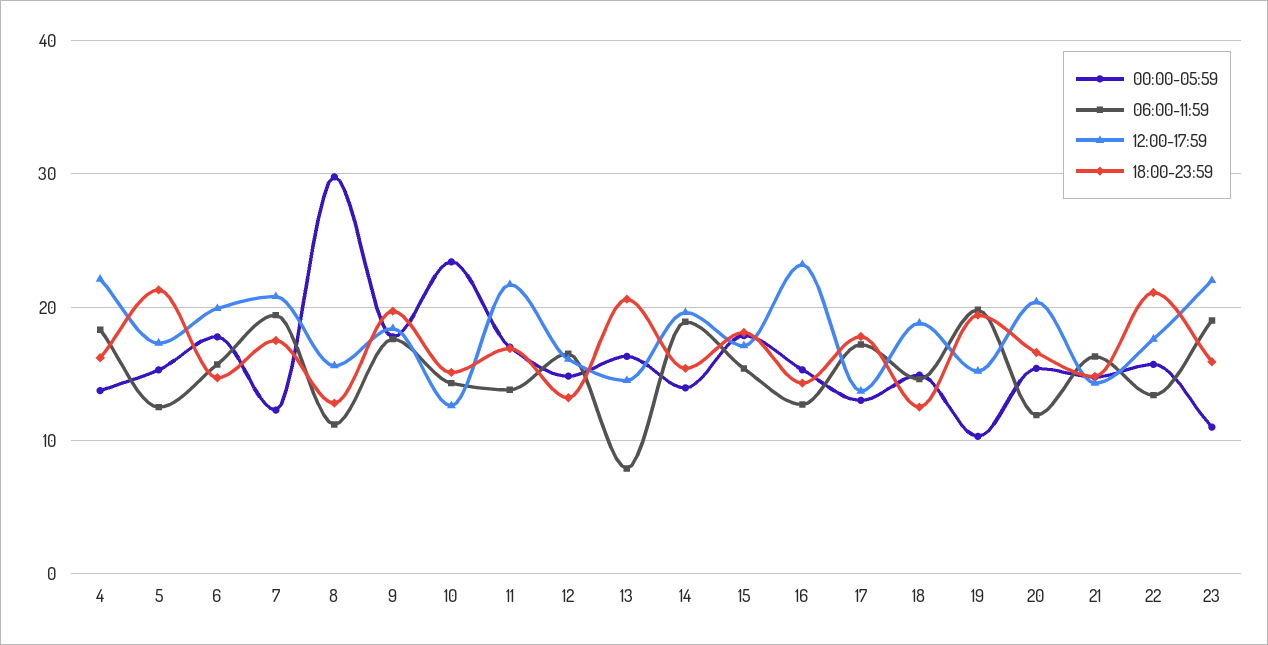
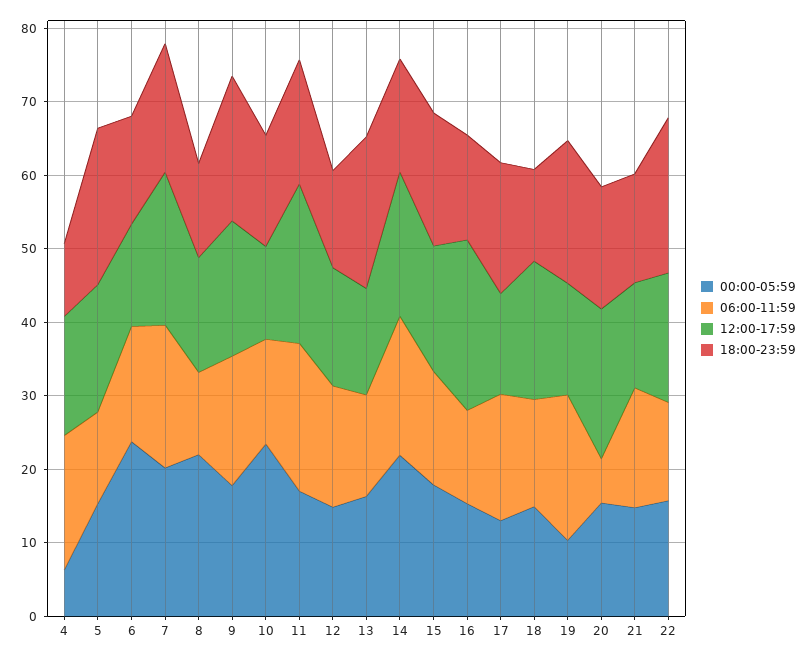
00:00-05:59, 4: 14 -> 6
12:00-17:59, 4: 22 -> 16
18:00-23:59, 4: 16 -> 10
00:00-05:59, 6: 18 -> 24
12:00-17:59, 6: 20 -> 14
00:00-05:59, 7: 12 -> 20
00:00-05:59, 8: 30 -> 22
06:00-11:59, 11: 14 -> 20
06:00-11:59, 13: 8 -> 14
00:00-05:59, 14: 14 -> 22
06:00-11:59, 20: 12 -> 6
00:00-05:59, 23: 11 -> none
06:00-11:59, 23: 19 -> none
12:00-17:59, 23: 22 -> none
18:00-23:59, 23: 16 -> none

